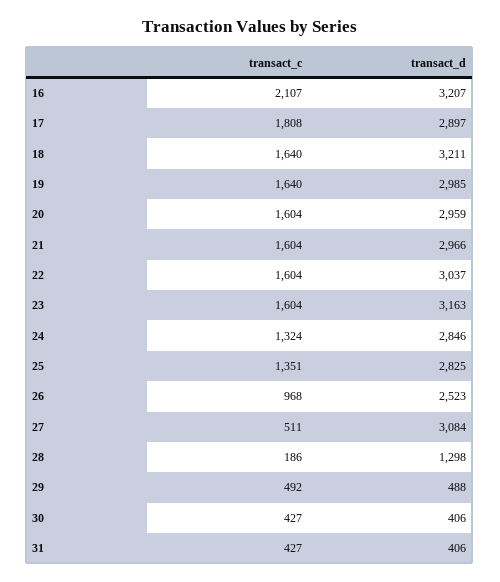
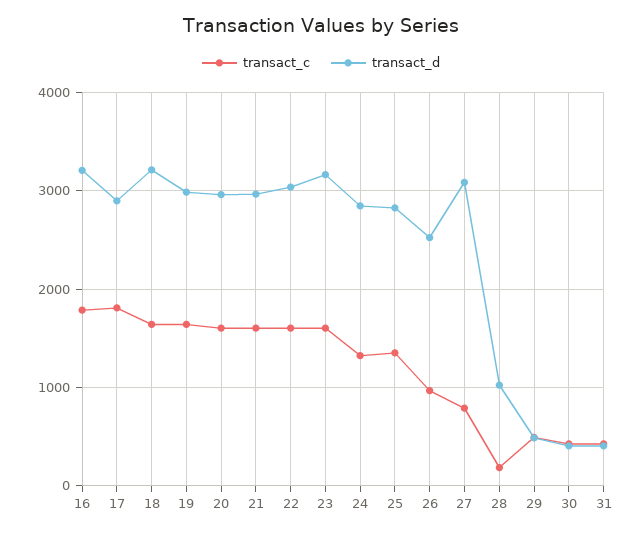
transact_c, 16: 2107 -> 1800
transact_c, 27: 511 -> 800
transact_d, 28: 1298 -> 1000

